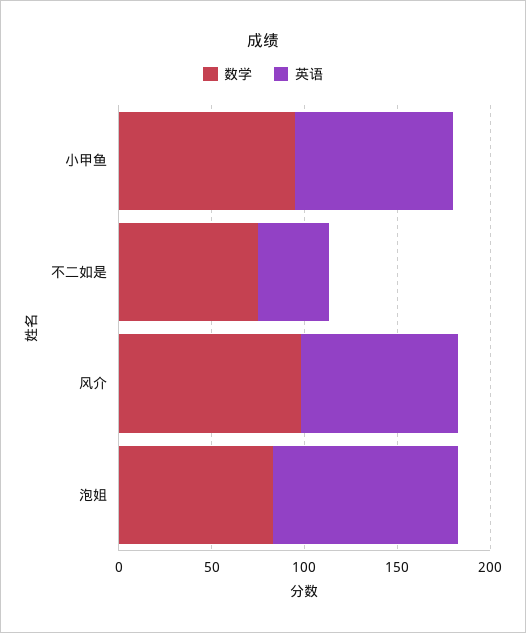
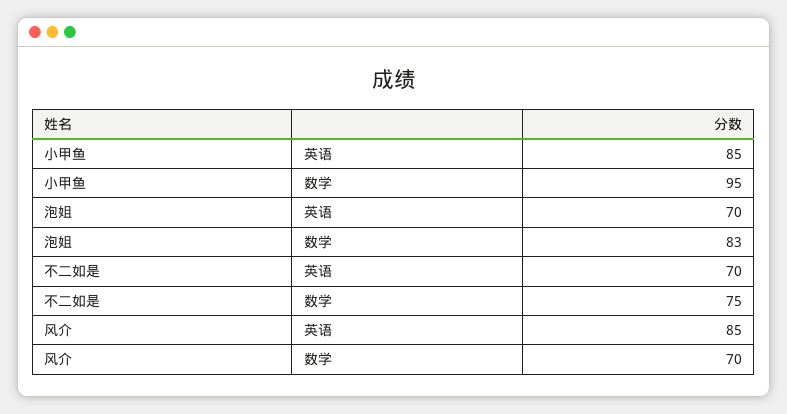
英语, 不二如是: 40 -> 70
数学, 风介: 100 -> 70
英语, 泡姐: 100 -> 70

